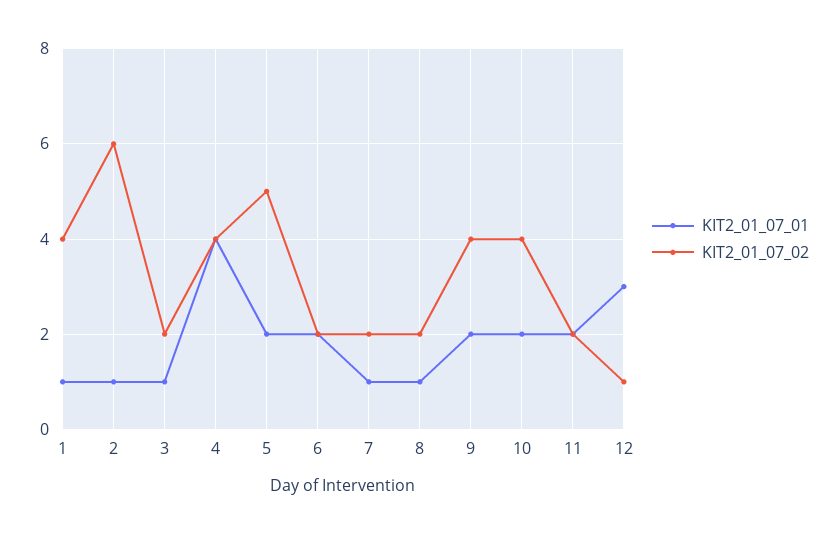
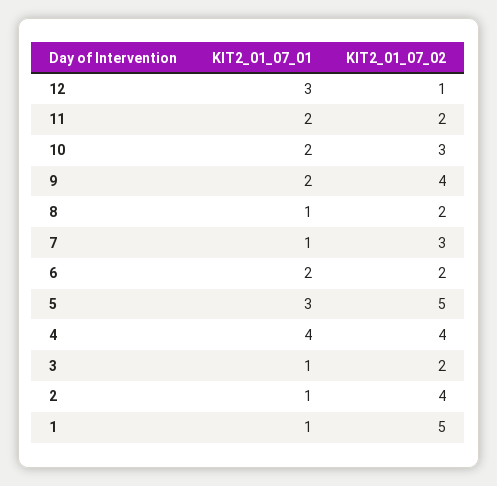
KIT2_01_07_02, 1: 4 -> 5
KIT2_01_07_02, 2: 6 -> 4
KIT2_01_07_01, 5: 2 -> 3
KIT2_01_07_02, 7: 2 -> 3
KIT2_01_07_02, 10: 4 -> 3

